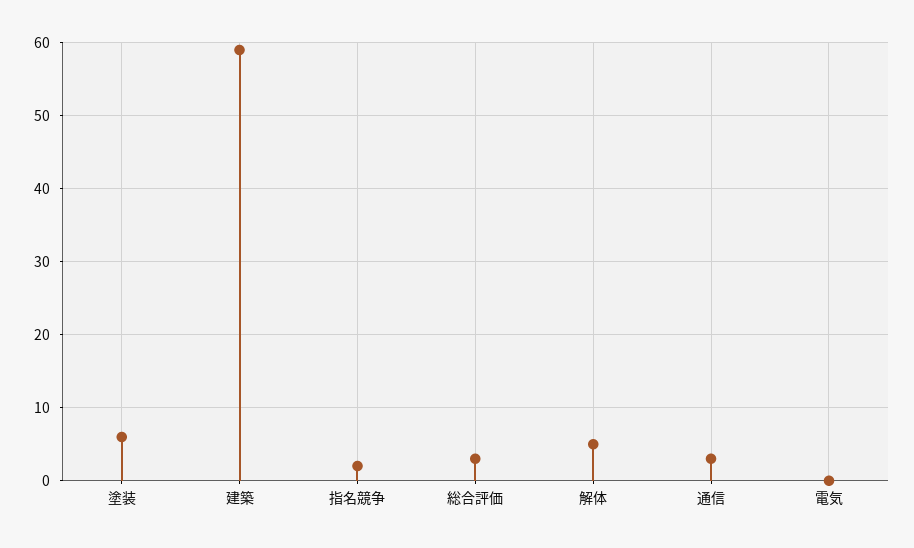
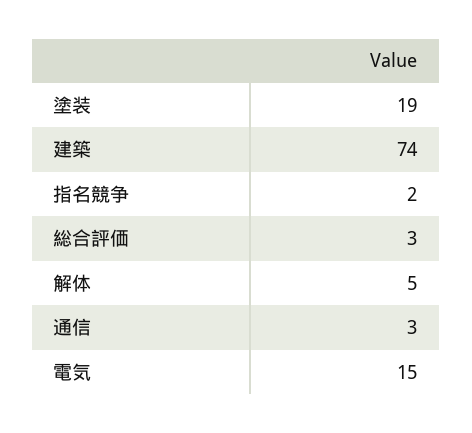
塗装: 6 -> 19
建築: 59 -> 74
電気: 0 -> 15

